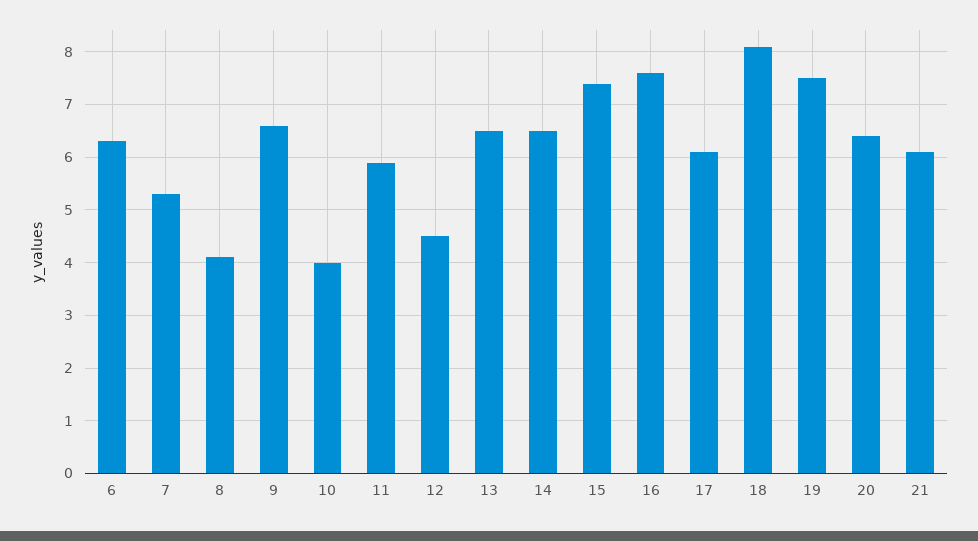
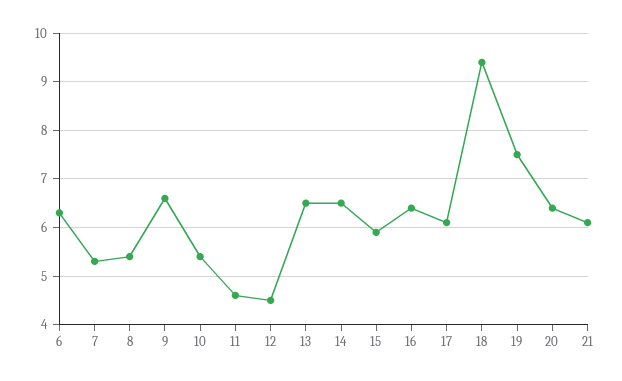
8: 4 -> 5.5
10: 4 -> 5.5
11: 6 -> 4.5
15: 7.5 -> 6
16: 7.5 -> 6.5
18: 8 -> 9.5

